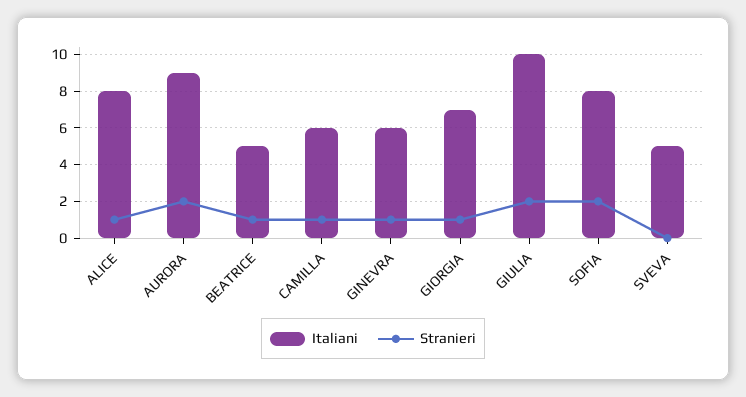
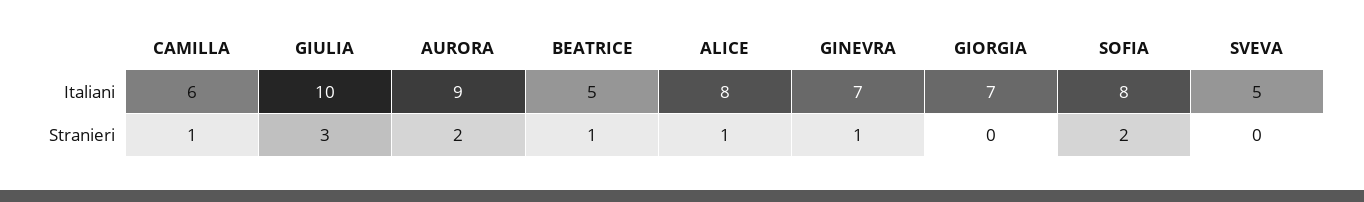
Italiani, GINEVRA: 6 -> 7
Stranieri, GIORGIA: 1 -> 0
Stranieri, GIULIA: 2 -> 3

